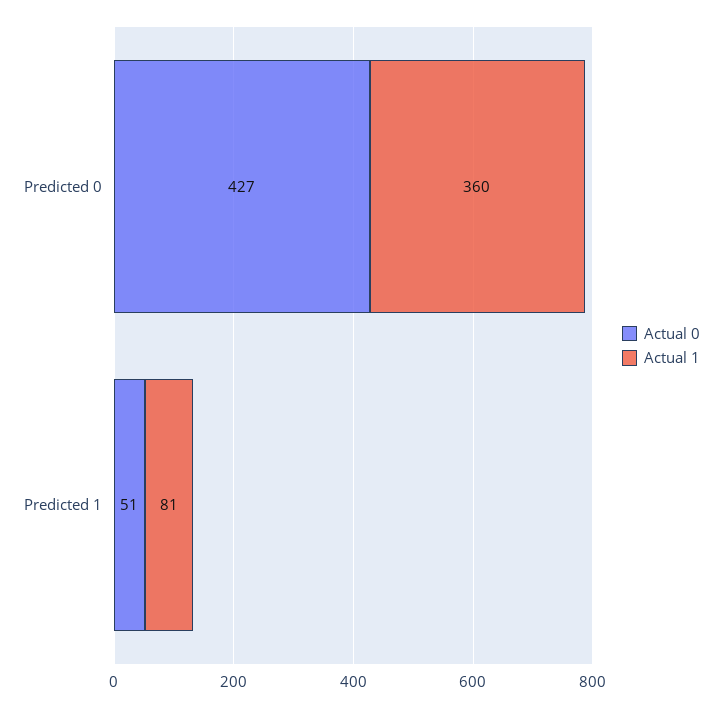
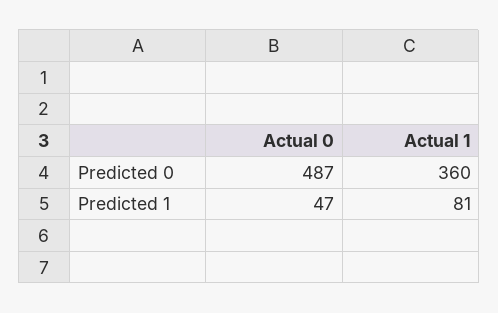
Actual 0, Predicted 0: 427 -> 487
Actual 0, Predicted 1: 51 -> 47

